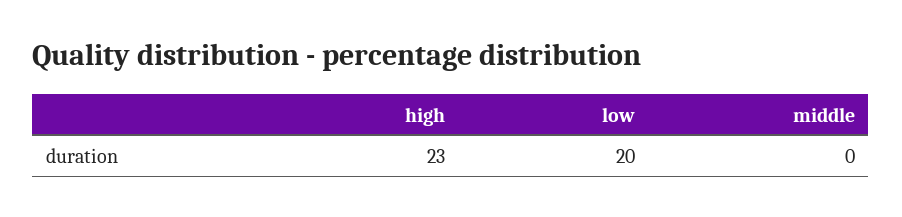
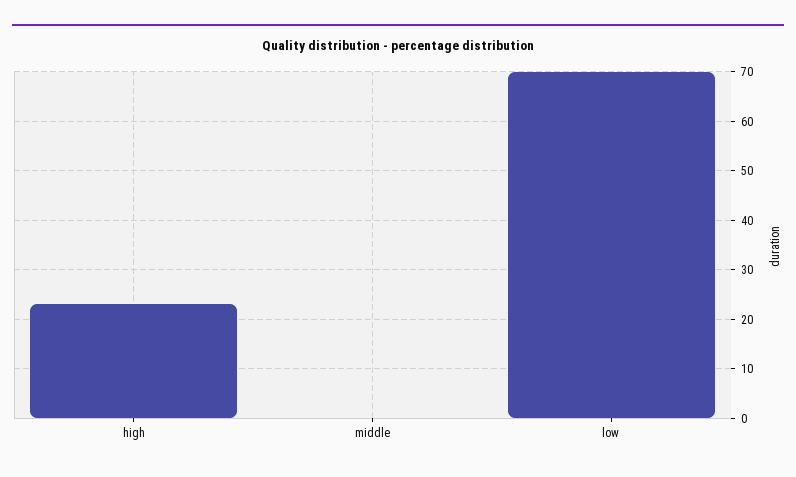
low: 20 -> 70

